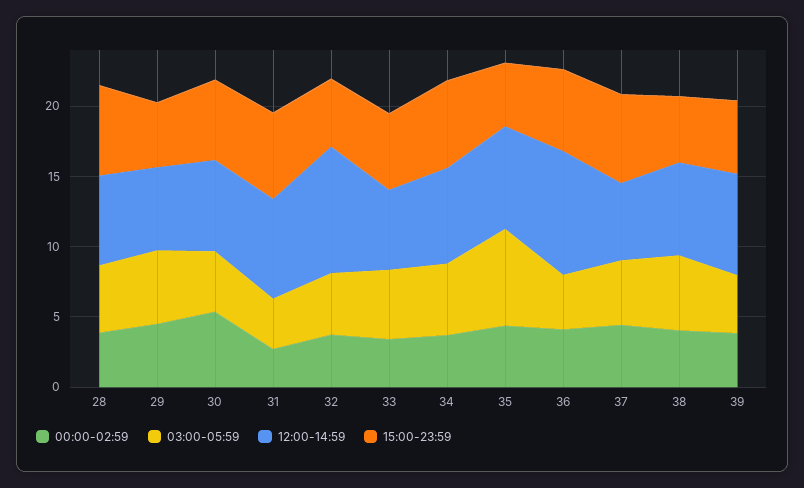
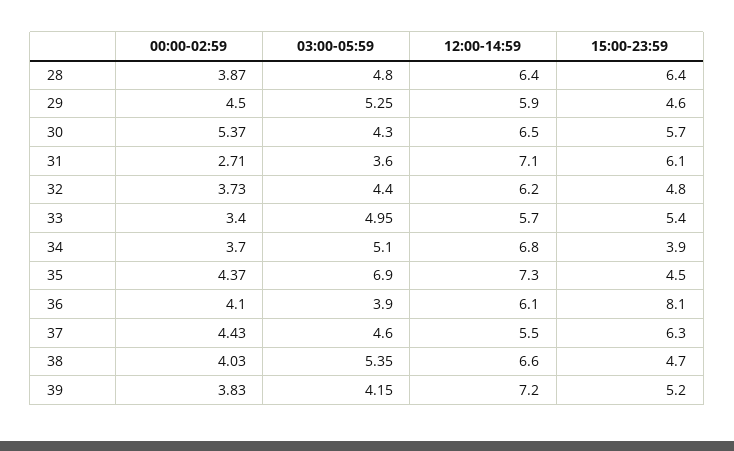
12:00-14:59, 32: 9 -> 6.2
15:00-23:59, 34: 6 -> 3.9
12:00-14:59, 36: 9 -> 6.1
15:00-23:59, 36: 6 -> 8.1

